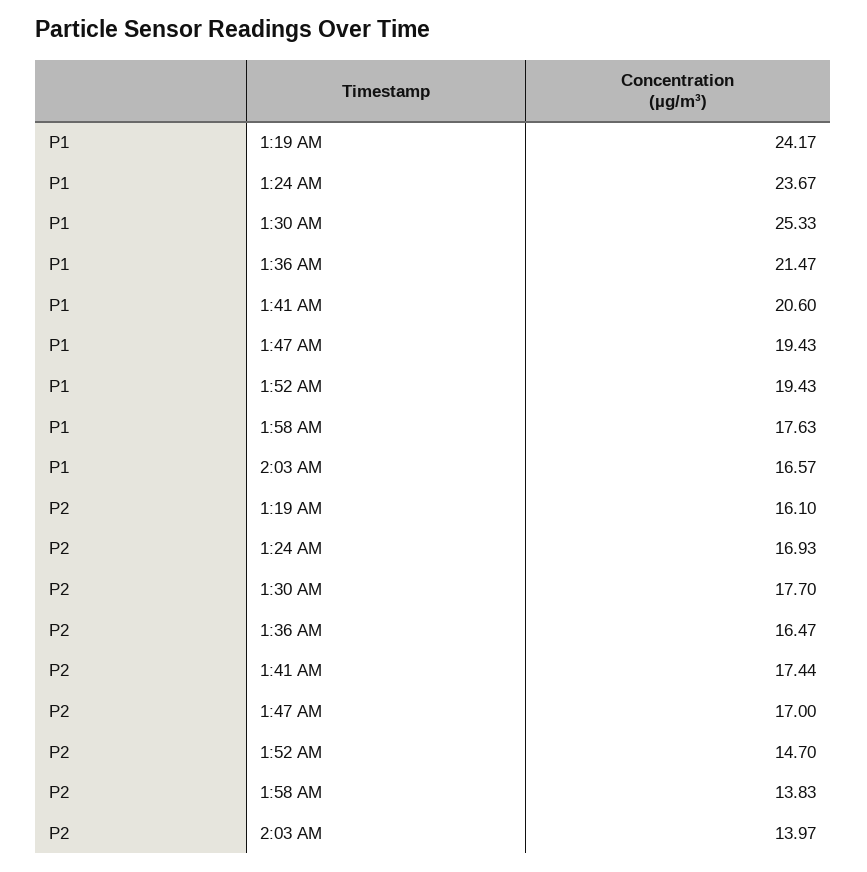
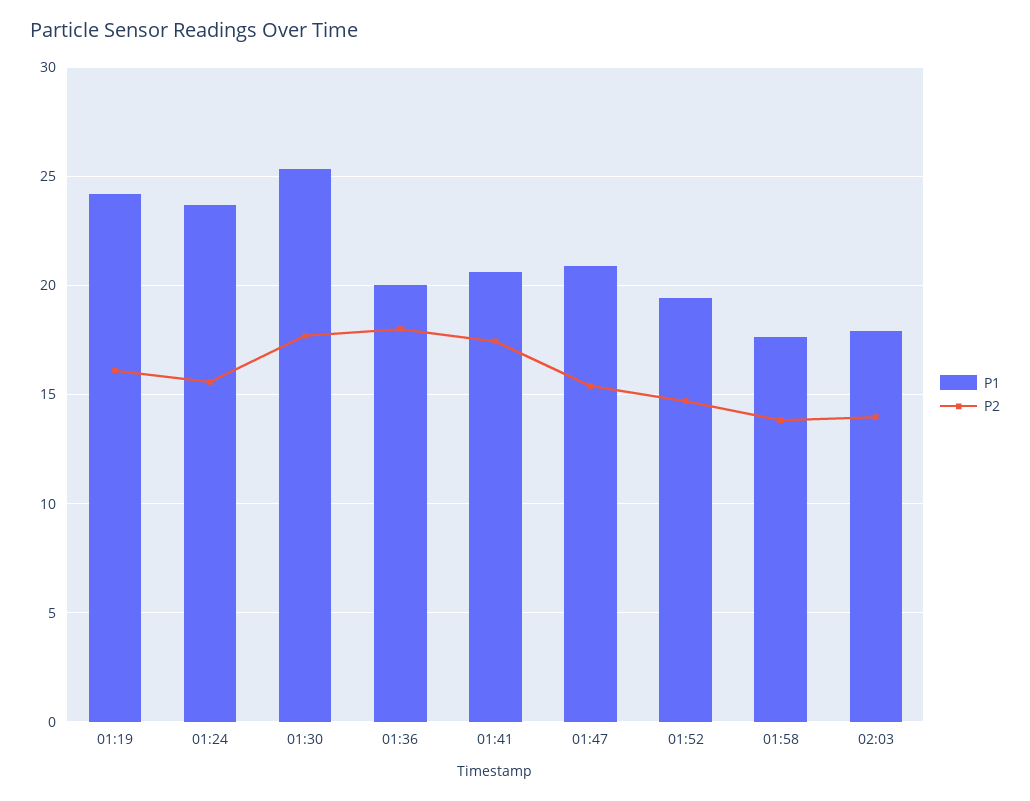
P1, 1:36 AM: 21.47 -> 20
P1, 1:47 AM: 19.43 -> 21
P1, 2:03 AM: 16.57 -> 18
P2, 1:24 AM: 16.93 -> 15.5
P2, 1:36 AM: 16.47 -> 18
P2, 1:47 AM: 17 -> 15.5

